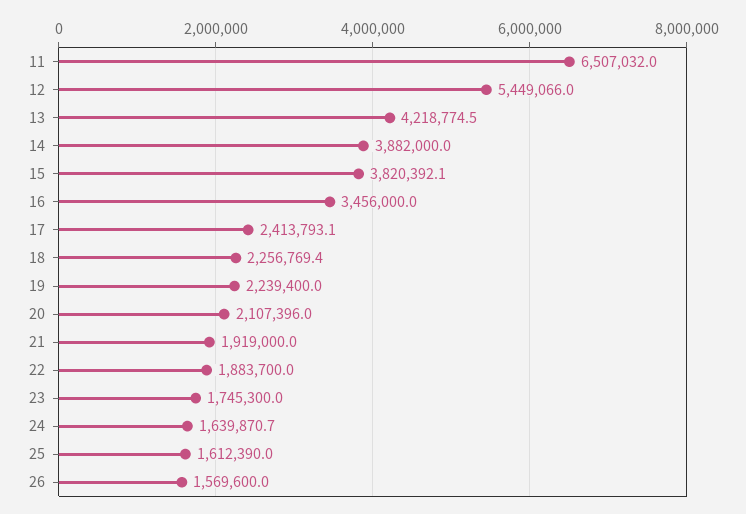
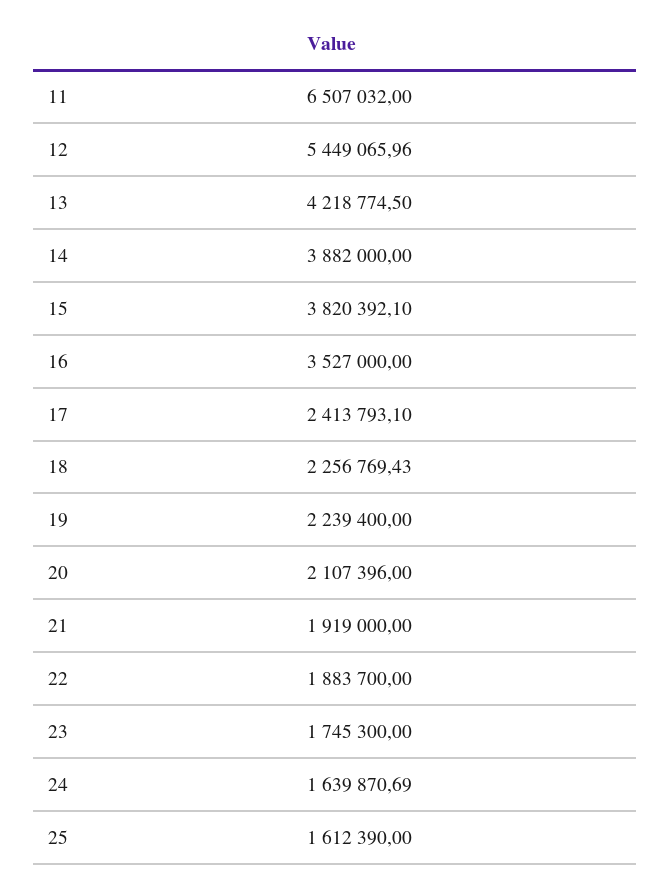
16: 3456000 -> 3527000
26: 1569600 -> none

